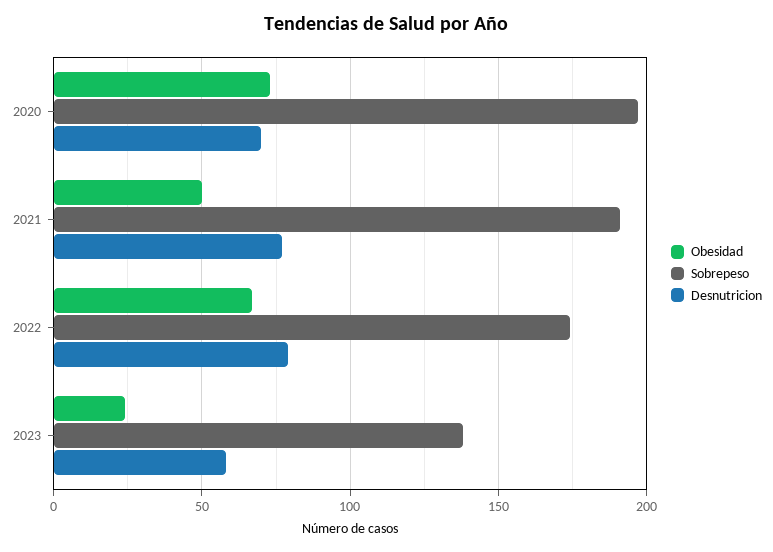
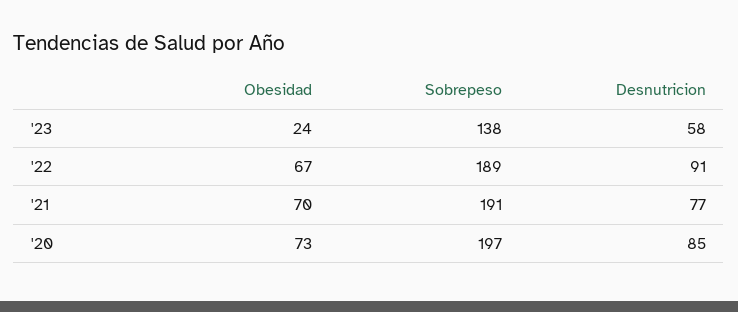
Desnutricion, 2020: 70 -> 85
Obesidad, 2021: 50 -> 70
Sobrepeso, 2022: 175 -> 189
Desnutricion, 2022: 80 -> 91

